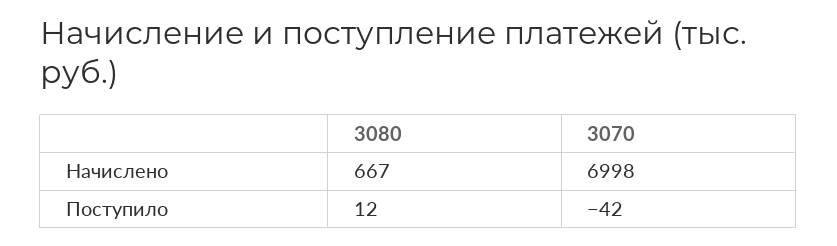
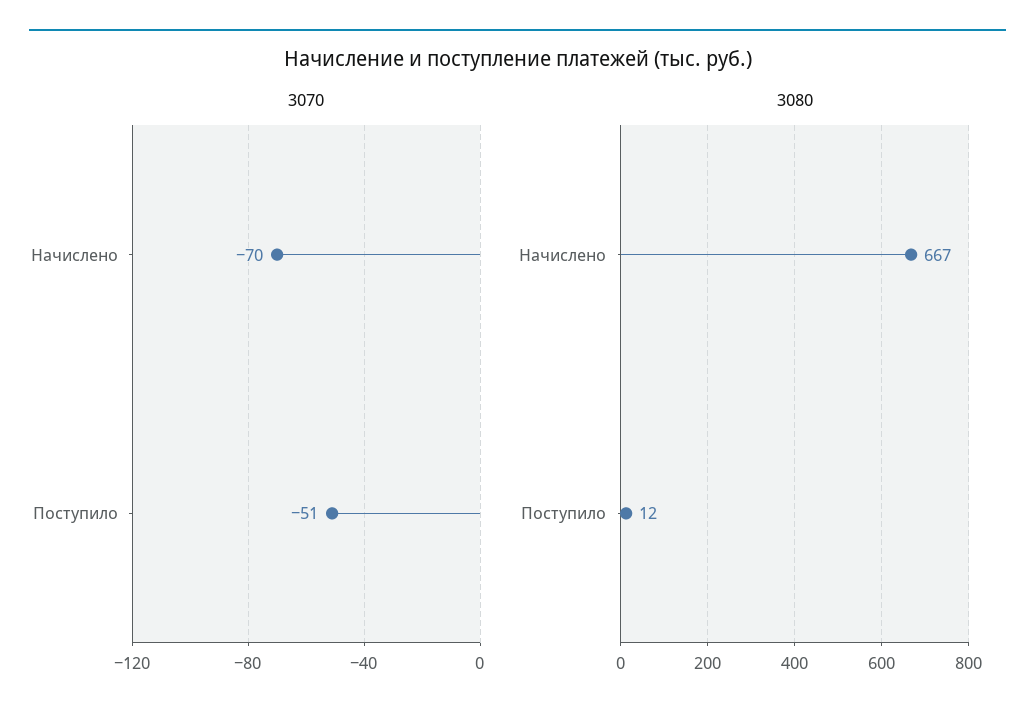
3070, Начислено: 6998 -> -70
3070, Поступило: -42 -> -51

